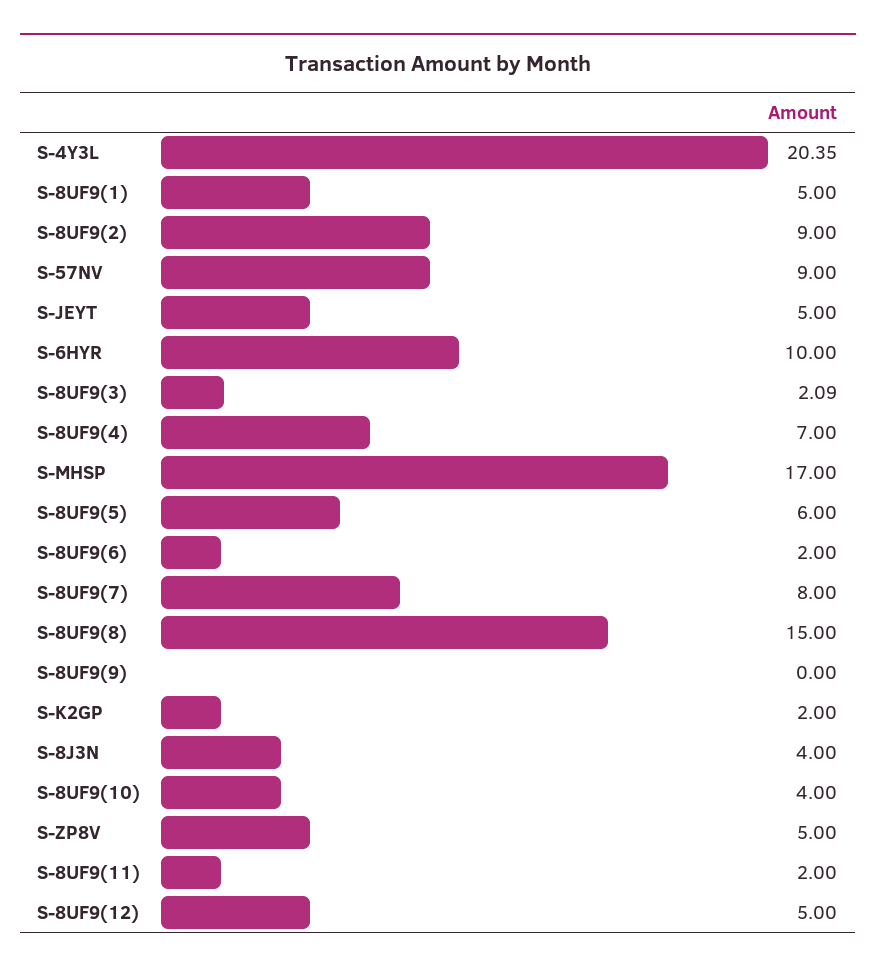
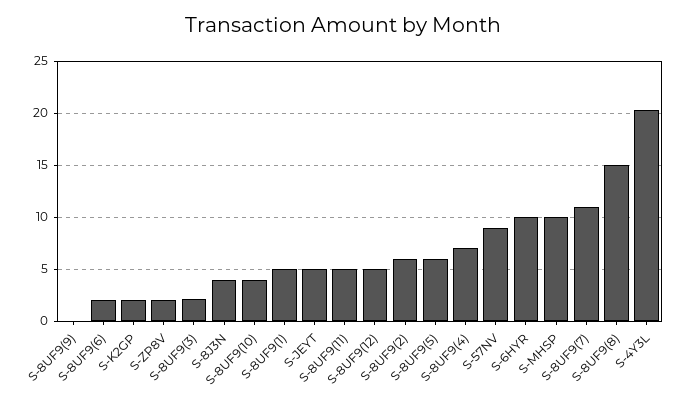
S-8UF9(2): 9 -> 6
S-MHSP: 17 -> 10
S-8UF9(7): 8 -> 11
S-ZP8V: 5 -> 2
S-8UF9(11): 2 -> 5

